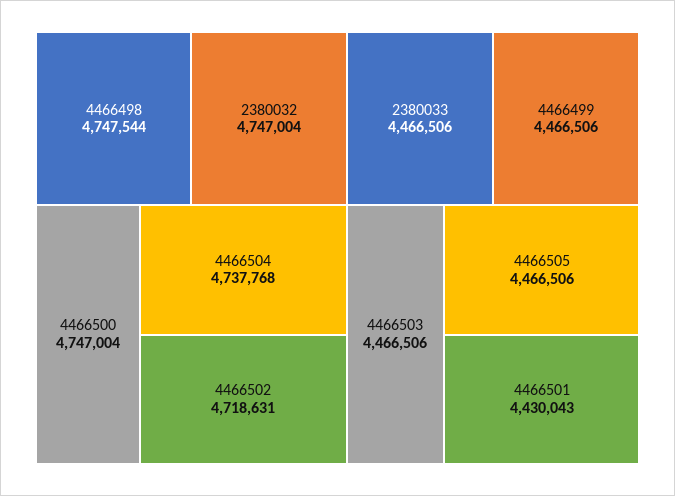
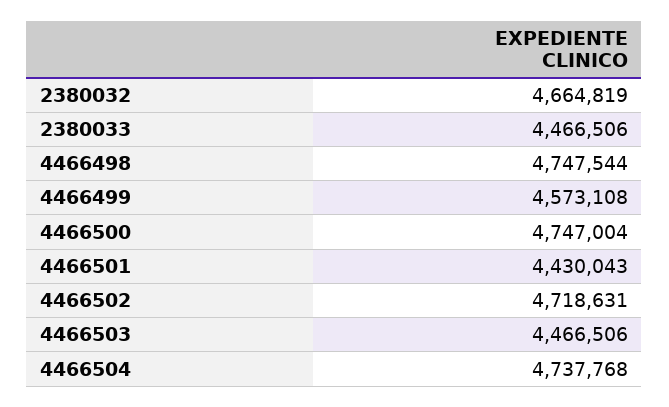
2380032: 4747004 -> 4664819
4466499: 4466506 -> 4573108
4466505: 4466506 -> none

